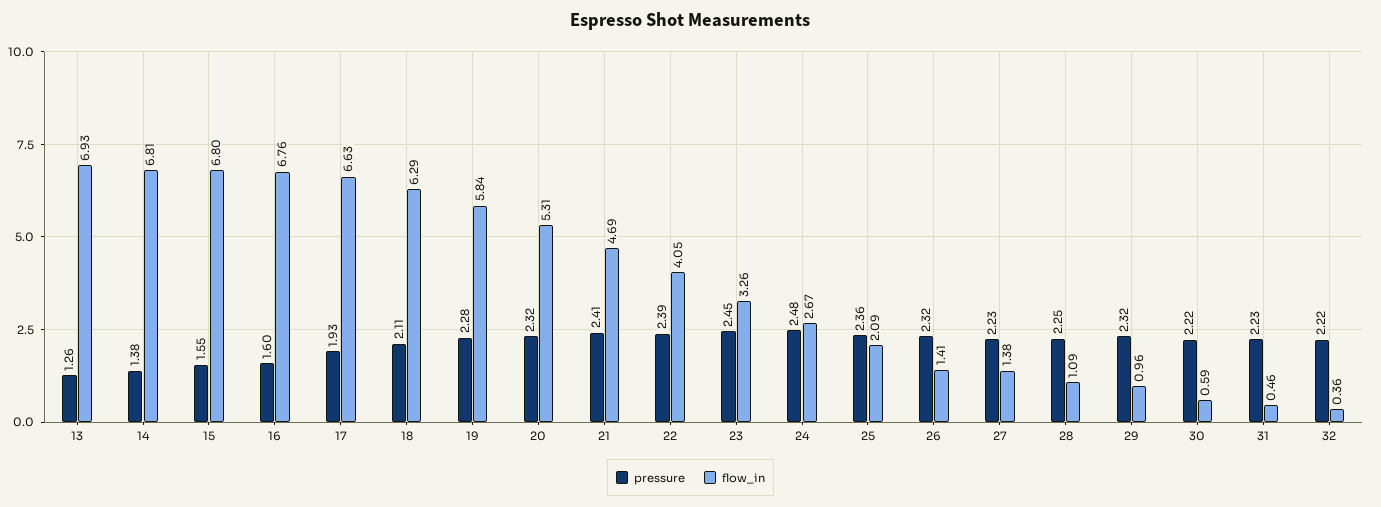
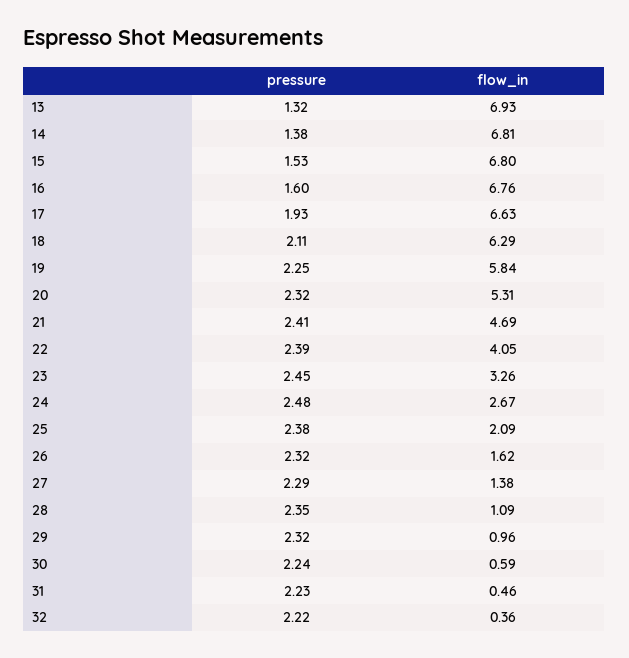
pressure, 13: 1.26 -> 1.32
pressure, 15: 1.55 -> 1.53
pressure, 19: 2.28 -> 2.25
pressure, 25: 2.36 -> 2.38
flow_in, 26: 1.41 -> 1.62
pressure, 27: 2.23 -> 2.29
pressure, 28: 2.25 -> 2.35
pressure, 30: 2.22 -> 2.24

